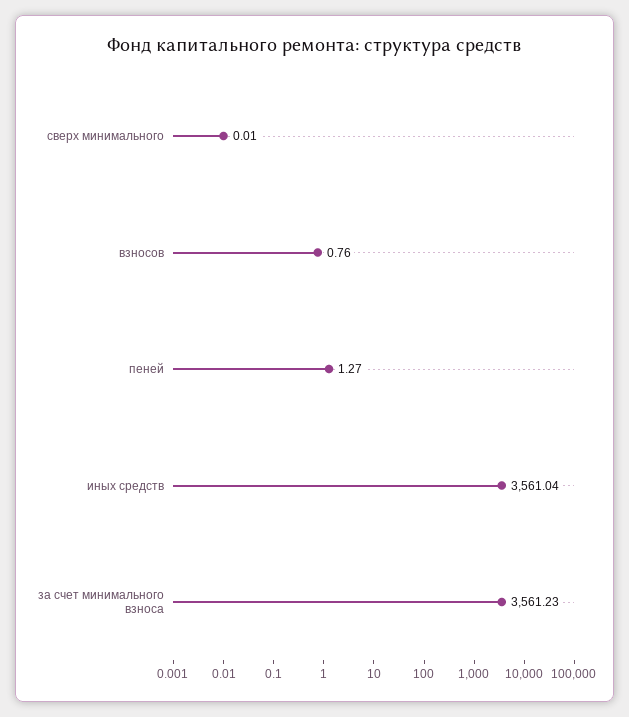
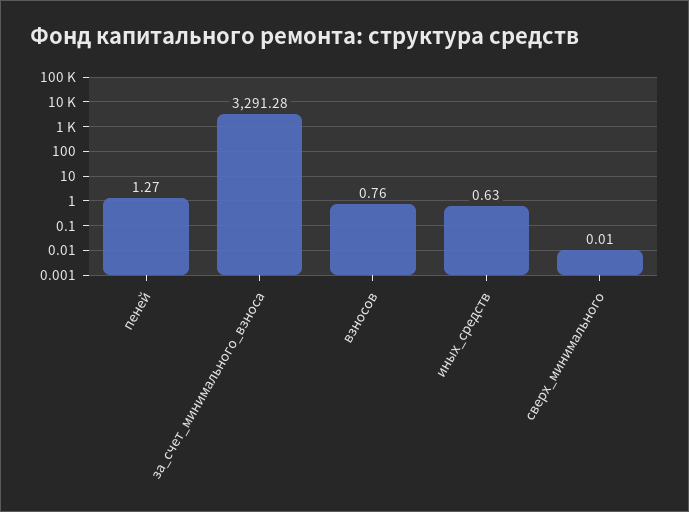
иных средств: 3561.04 -> 0.63
за счет минимального взноса: 3561.23 -> 3291.28

